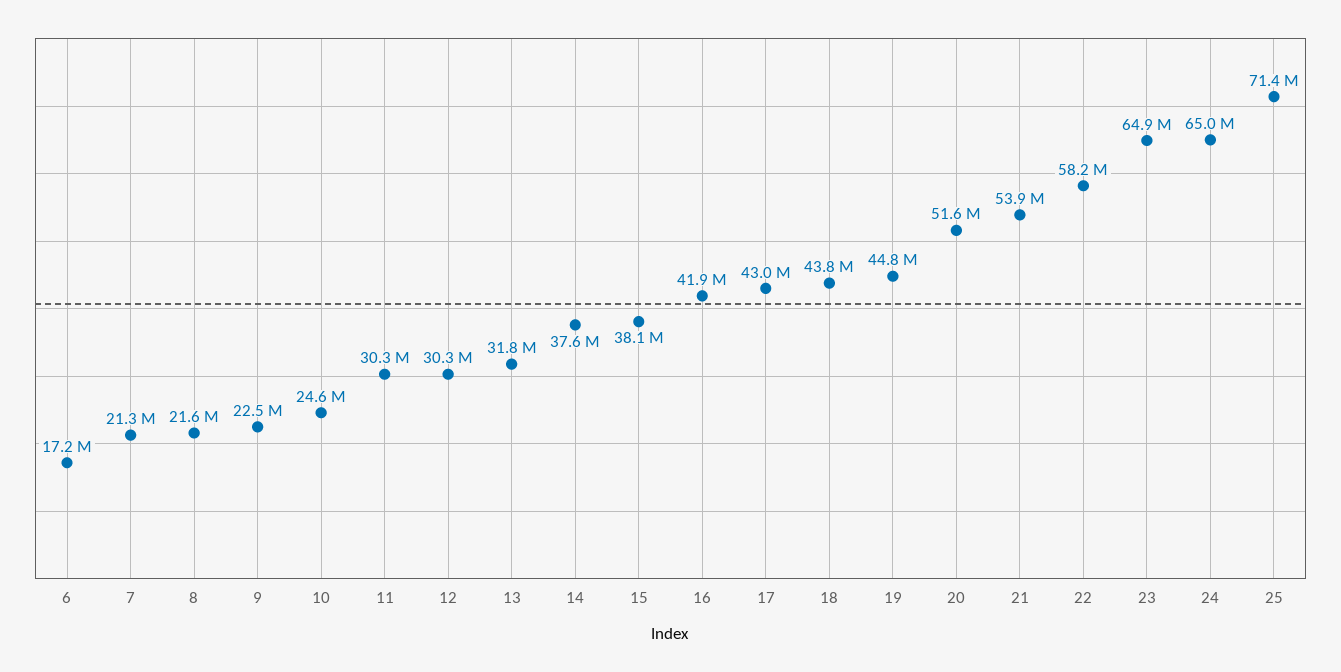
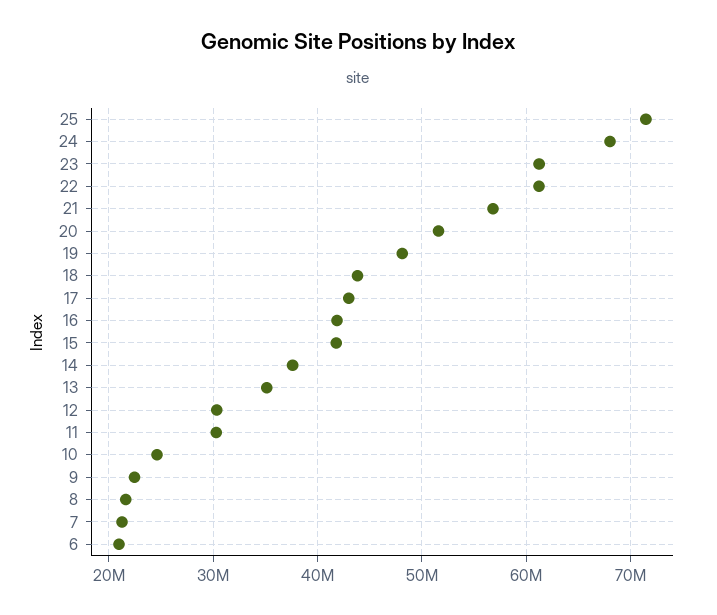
6: 17200000 -> 21000000
13: 31800000 -> 35000000
15: 38100000 -> 42000000
19: 44800000 -> 48000000
21: 53900000 -> 57000000
22: 58200000 -> 61000000
23: 64900000 -> 61000000
24: 65000000 -> 68000000

